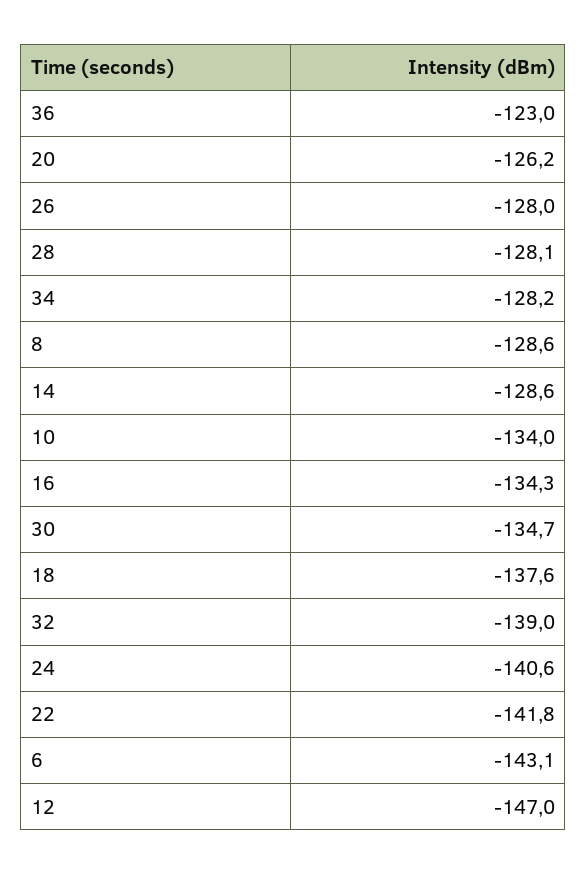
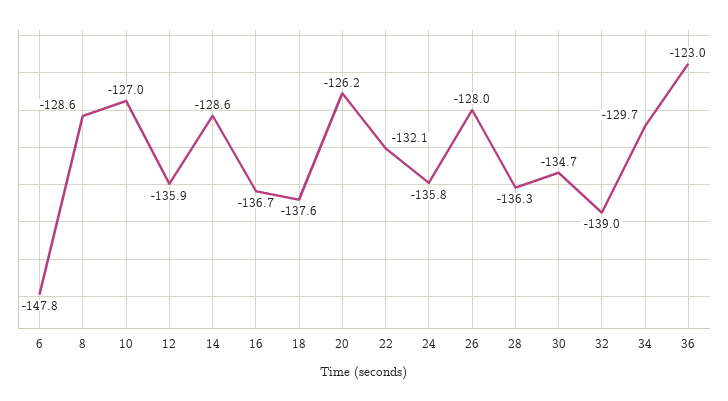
28: -128.1 -> -136.3
34: -128.2 -> -129.7
10: -134 -> -127
16: -134.3 -> -136.7
24: -140.6 -> -135.8
22: -141.8 -> -132.1
6: -143.1 -> -147.8
12: -147 -> -135.9

